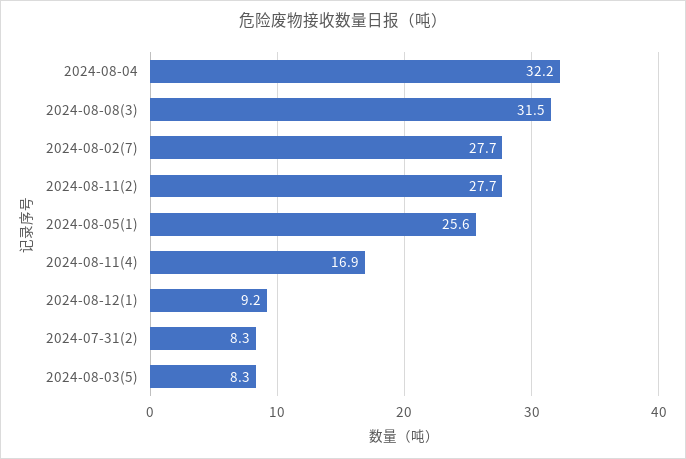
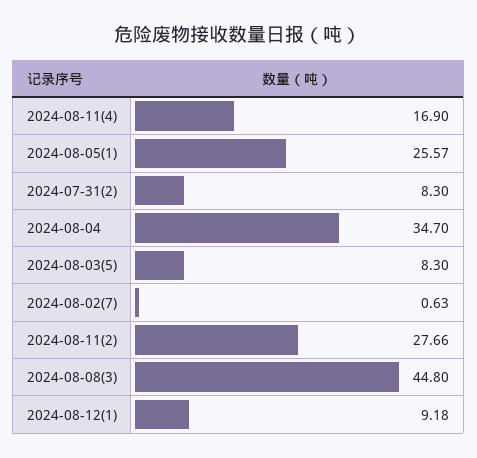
2024-08-04: 32.2 -> 34.7
2024-08-08(3): 31.5 -> 44.8
2024-08-02(7): 27.7 -> 0.63

